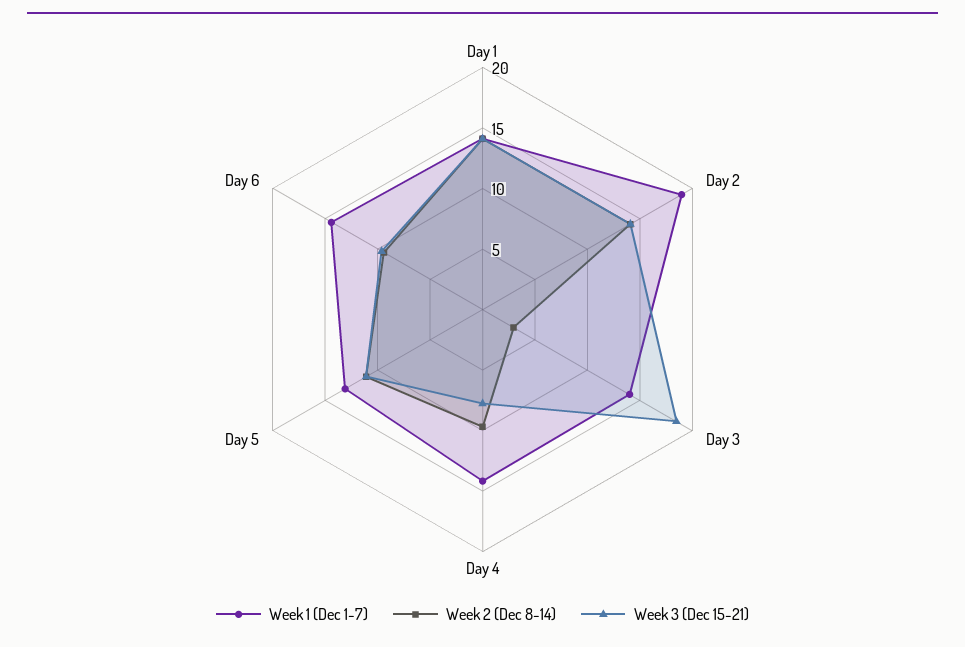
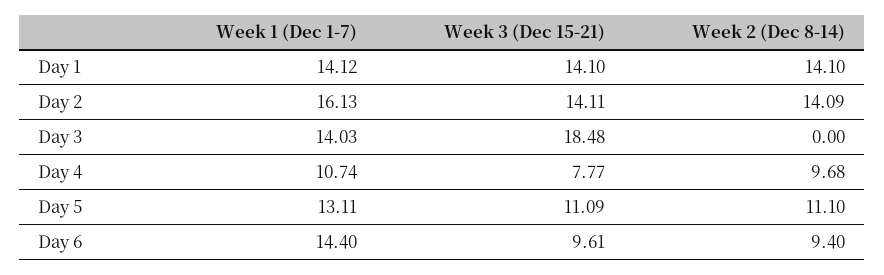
Week 1 (Dec 1-7), Day 2: 19 -> 16.13
Week 2 (Dec 8-14), Day 3: 3 -> 0
Week 1 (Dec 1-7), Day 4: 14 -> 10.74

